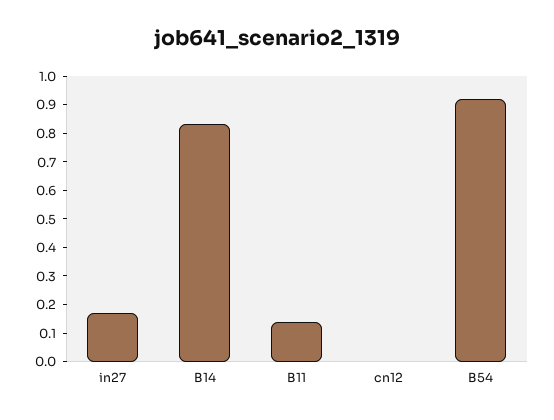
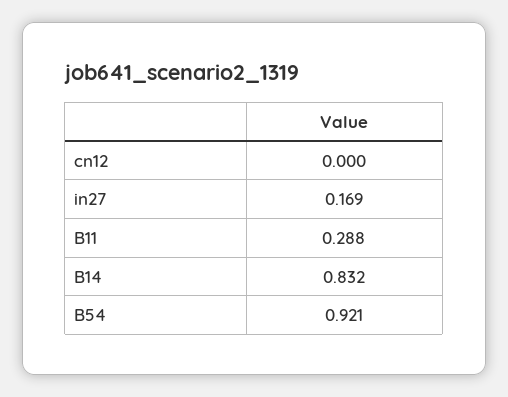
B11: 0.15 -> 0.288

